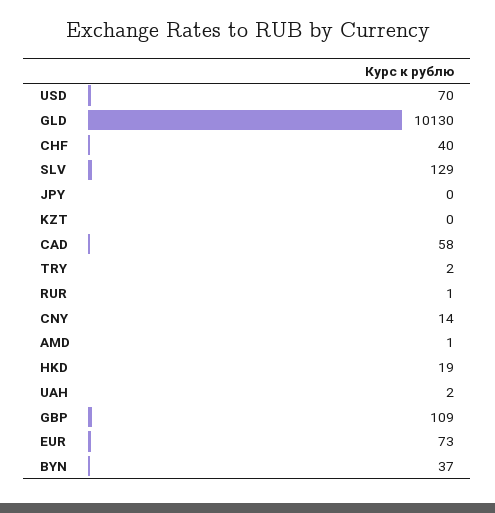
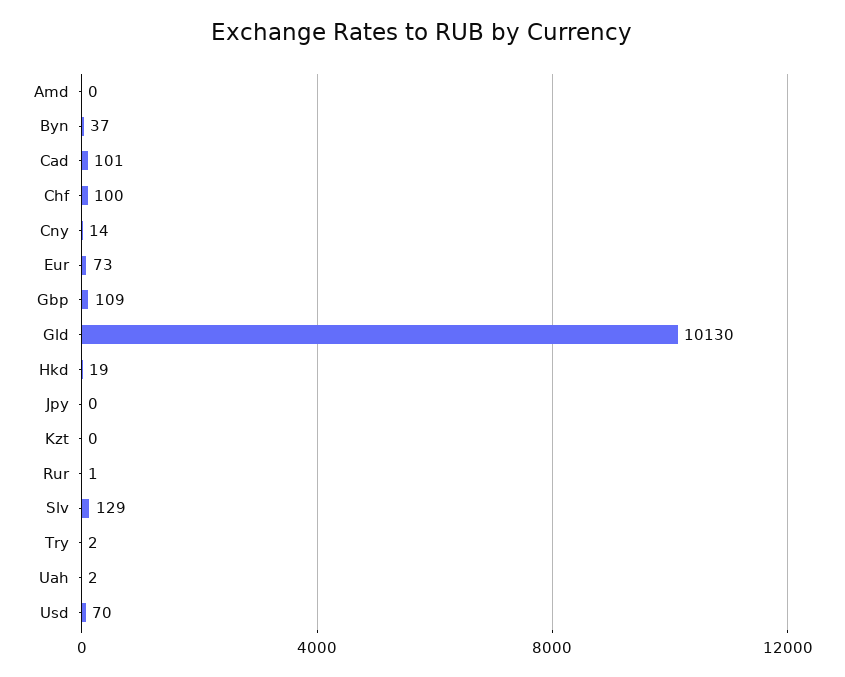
CHF: 40 -> 100
CAD: 58 -> 101
AMD: 1 -> 0

